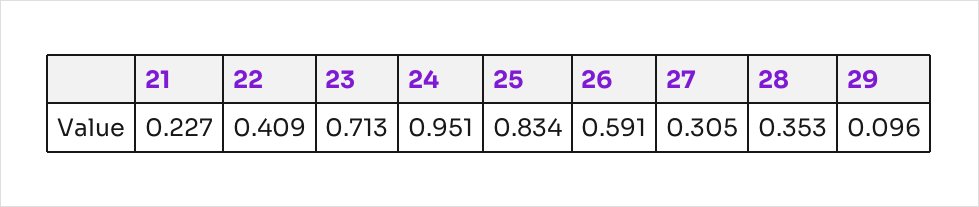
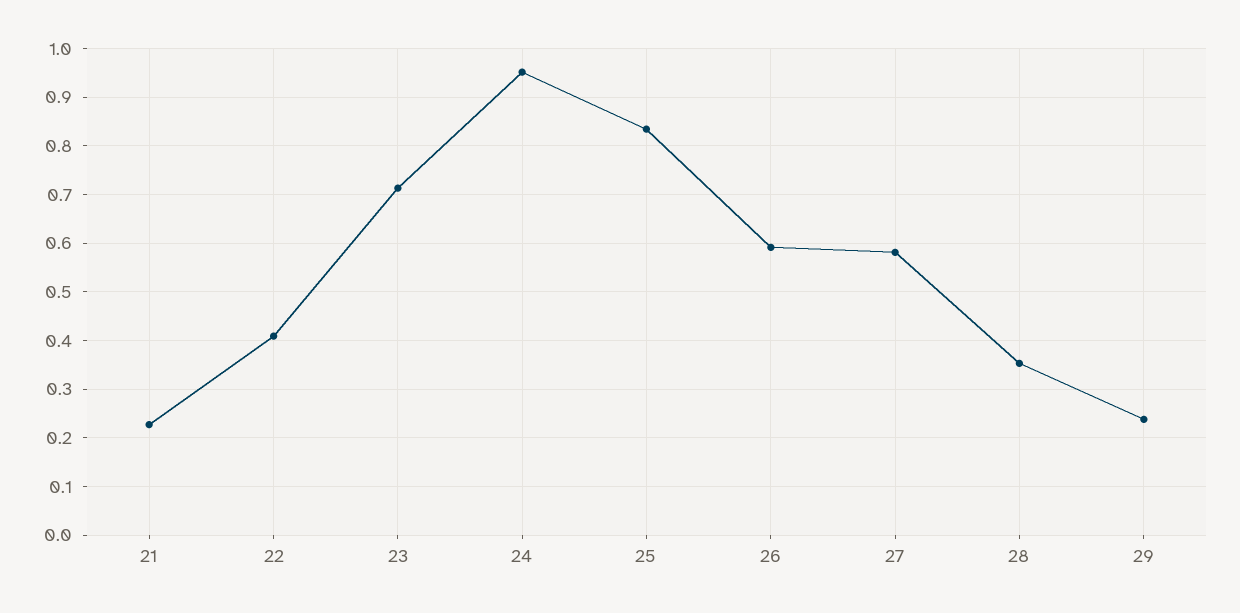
27: 0.305 -> 0.58
29: 0.096 -> 0.24

